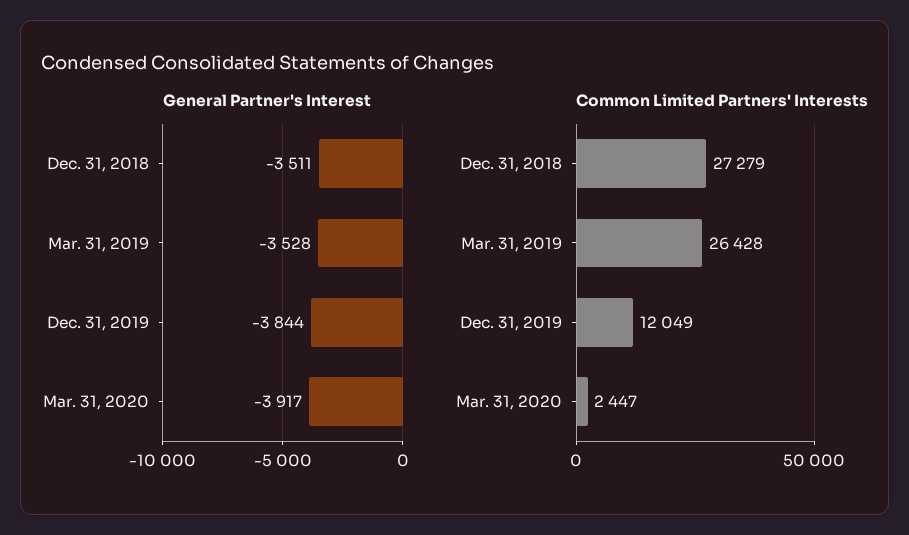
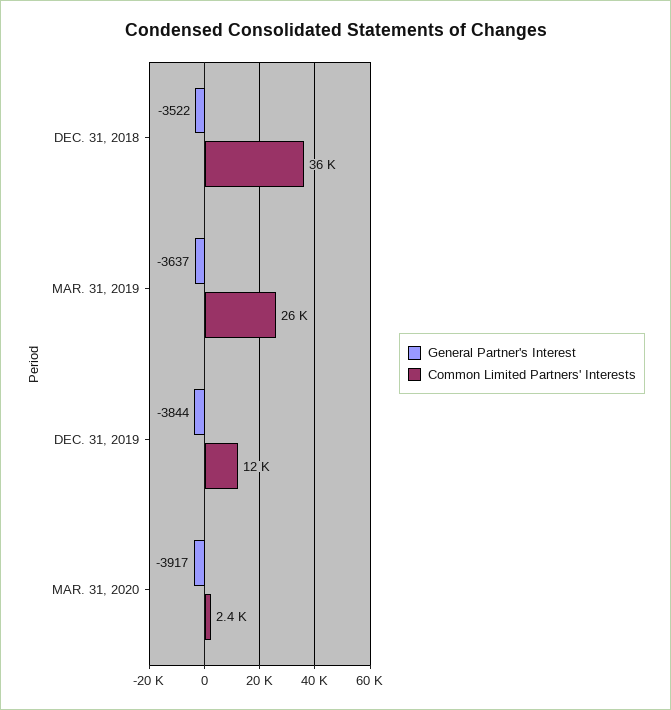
General Partner's Interest, Dec. 31, 2018: -3511 -> -3522
General Partner's Interest, Mar. 31, 2019: -3528 -> -3637
Common Limited Partners' Interests, Dec. 31, 2018: 27279 -> 36000

